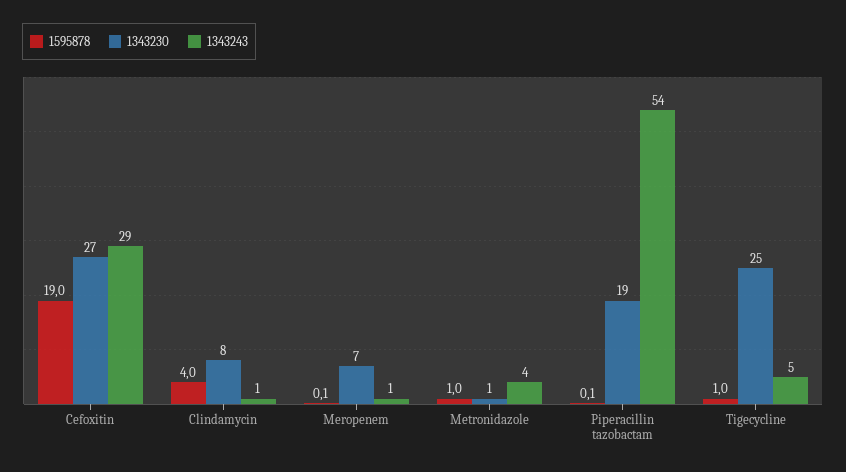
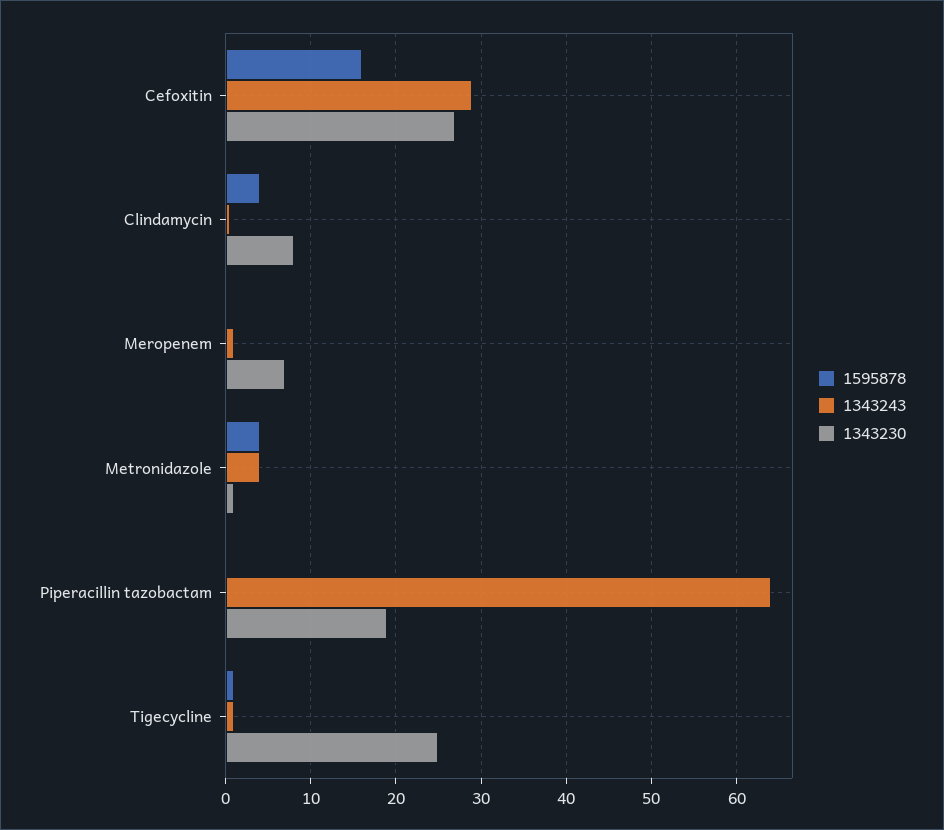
1595878, Cefoxitin: 19 -> 16
1595878, Metronidazole: 1 -> 4
1343243, Piperacillin tazobactam: 54 -> 64
1343243, Tigecycline: 5 -> 1

